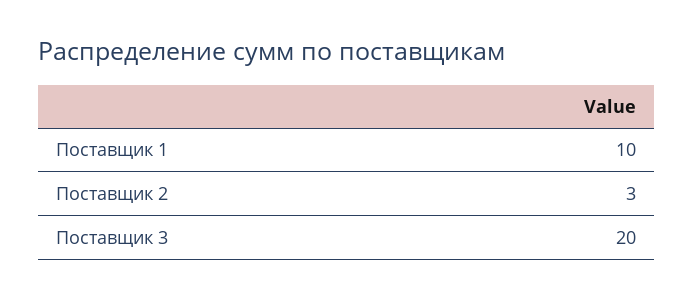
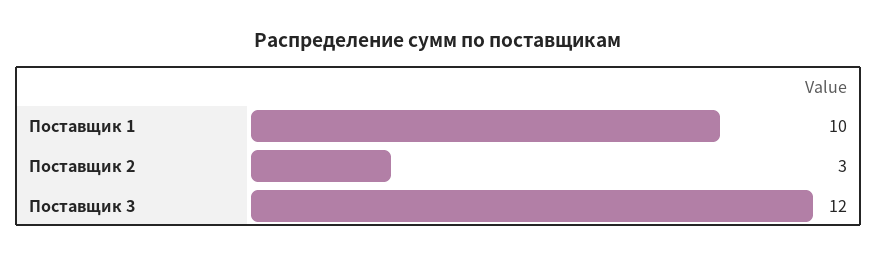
Поставщик 3: 20 -> 12

